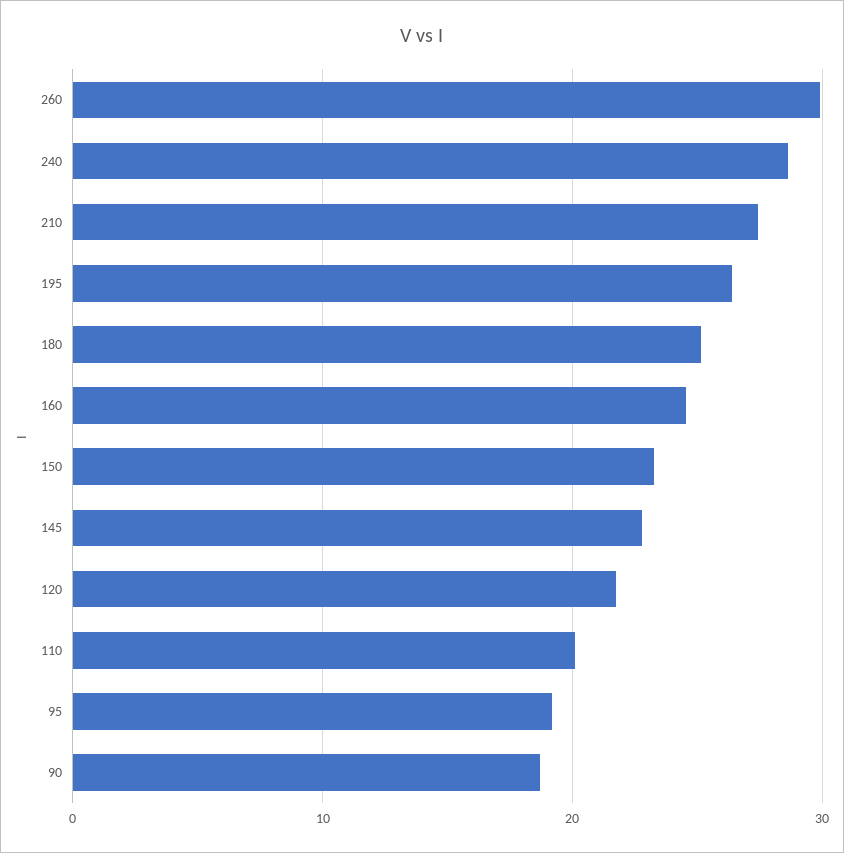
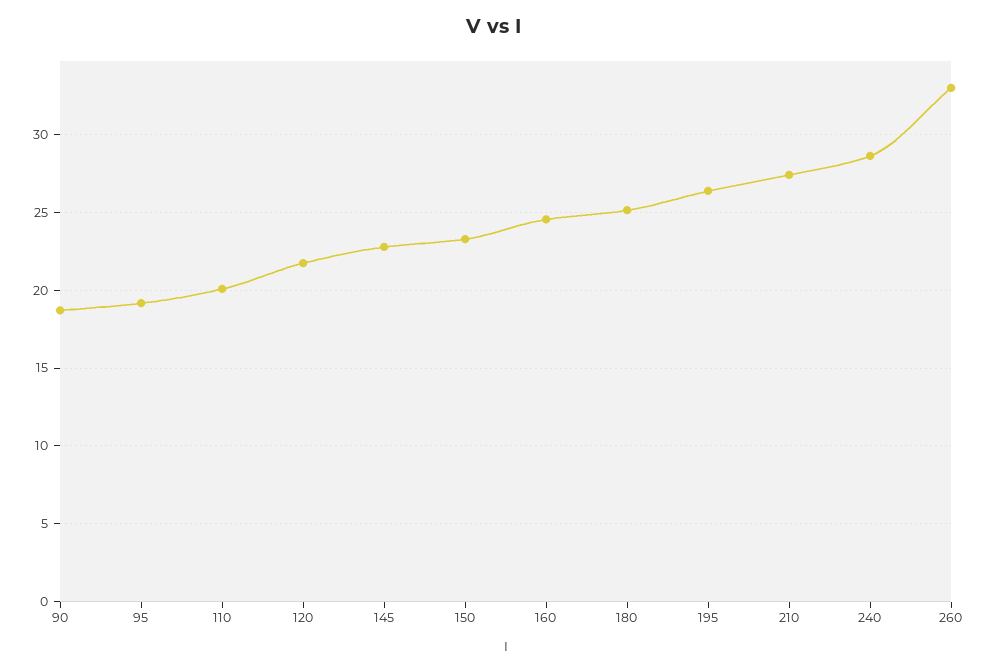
260: 30 -> 33

